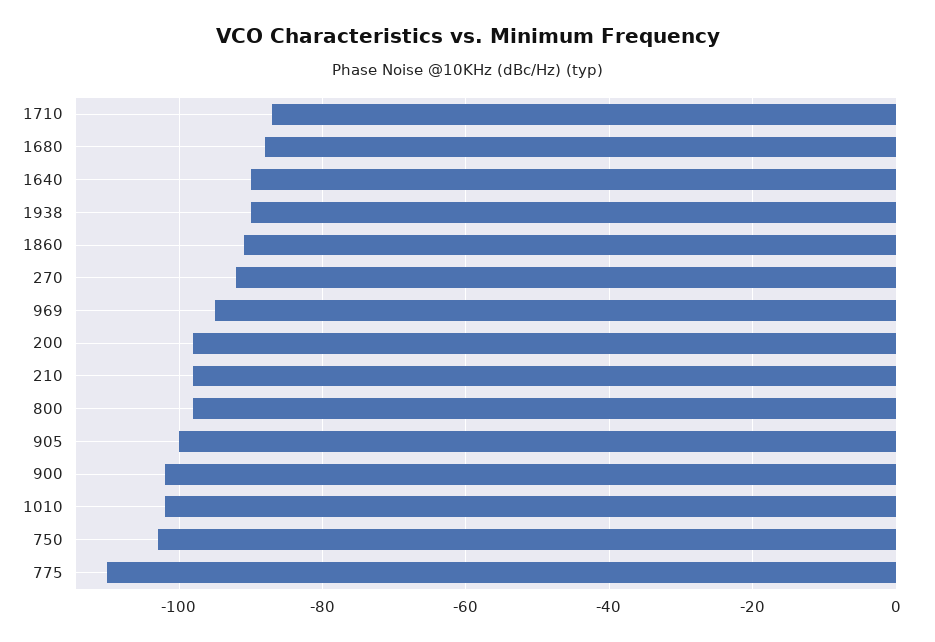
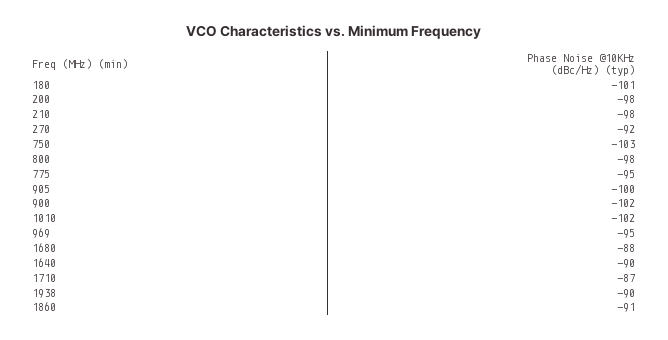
775: -110 -> -95
180: none -> -101

